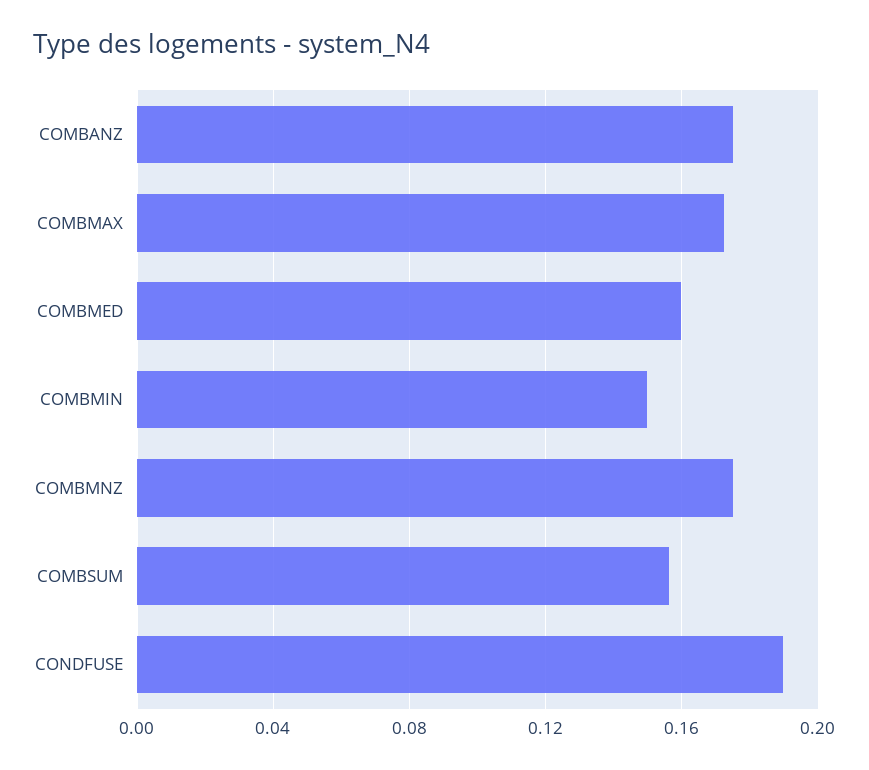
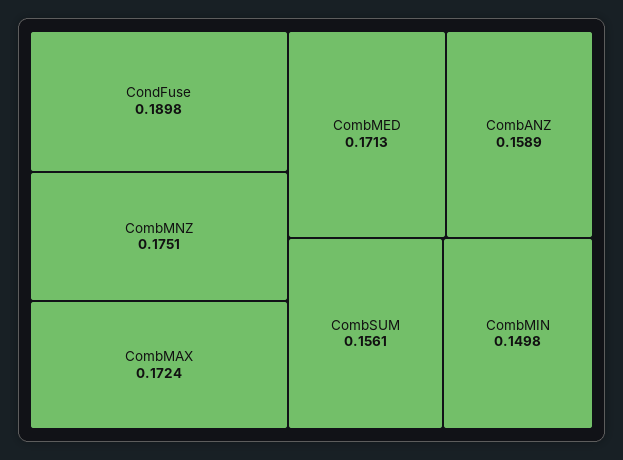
COMBANZ: 0.175 -> 0.1589
COMBMED: 0.16 -> 0.1713

